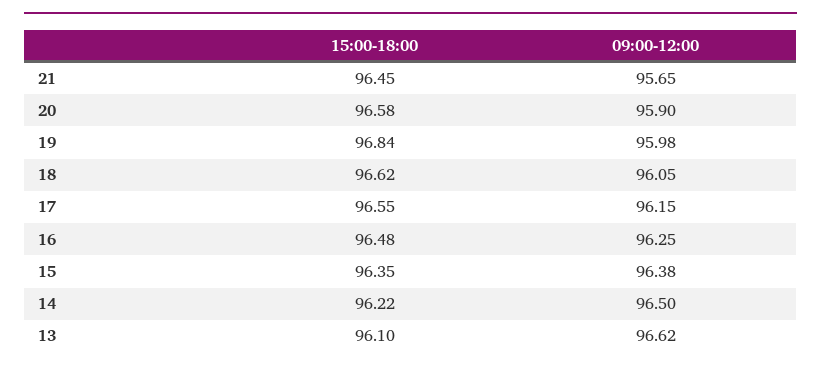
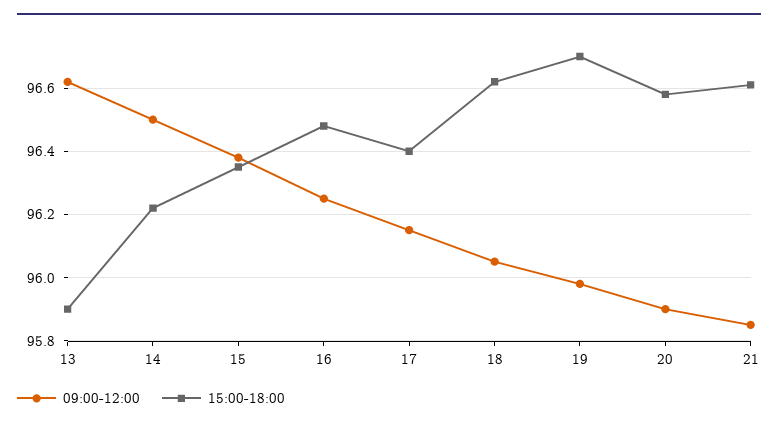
15:00-18:00, 21: 96.45 -> 96.6
09:00-12:00, 21: 95.65 -> 95.85
15:00-18:00, 19: 96.84 -> 96.7
15:00-18:00, 17: 96.55 -> 96.4
15:00-18:00, 13: 96.1 -> 95.9

